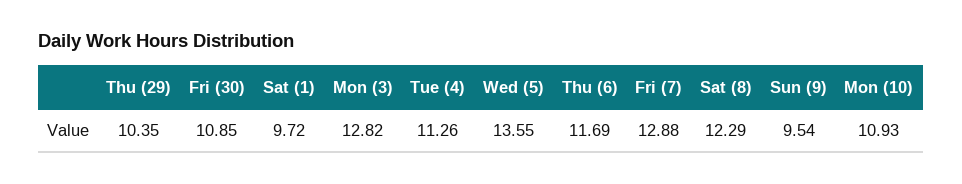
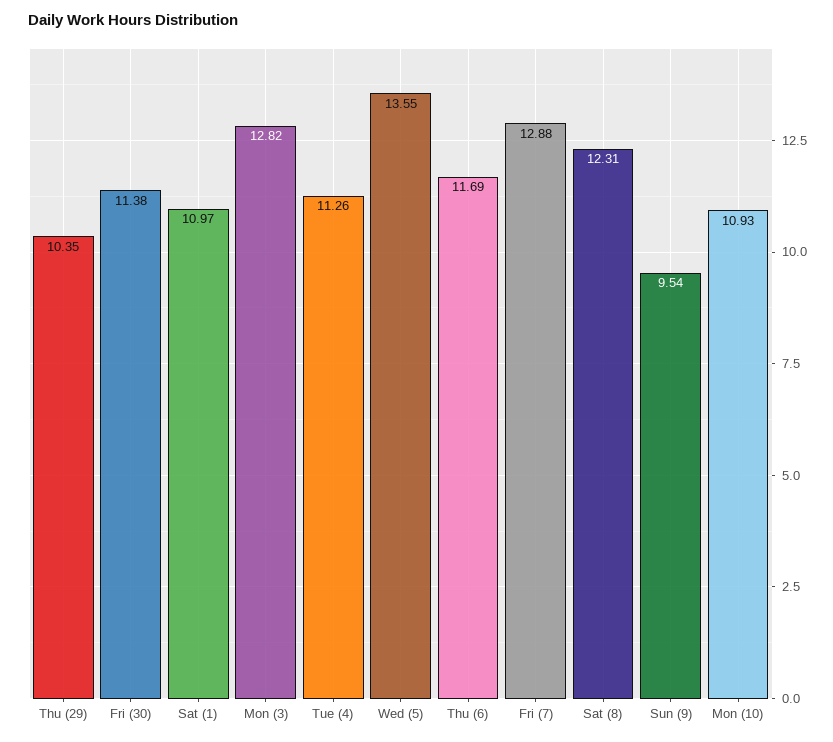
Fri (30): 10.85 -> 11.38
Sat (1): 9.72 -> 10.97
Sat (8): 12.29 -> 12.31

